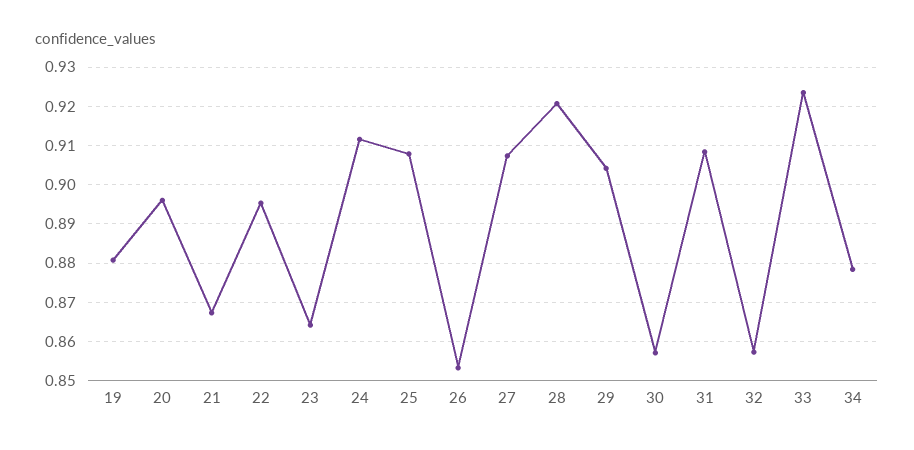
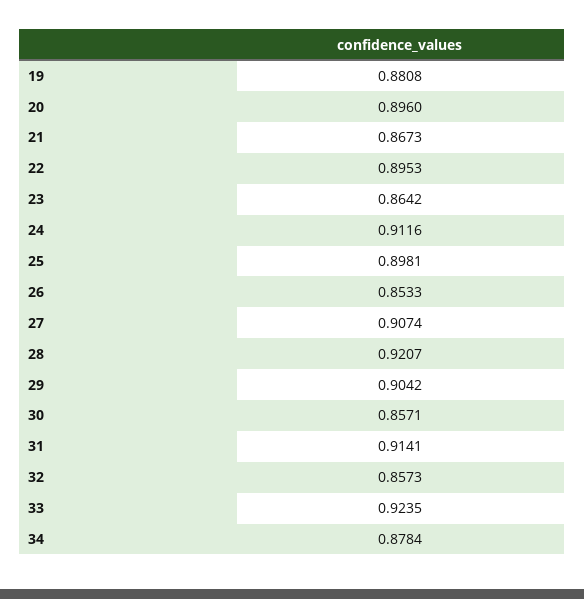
25: 0.908 -> 0.8981
31: 0.908 -> 0.9141

